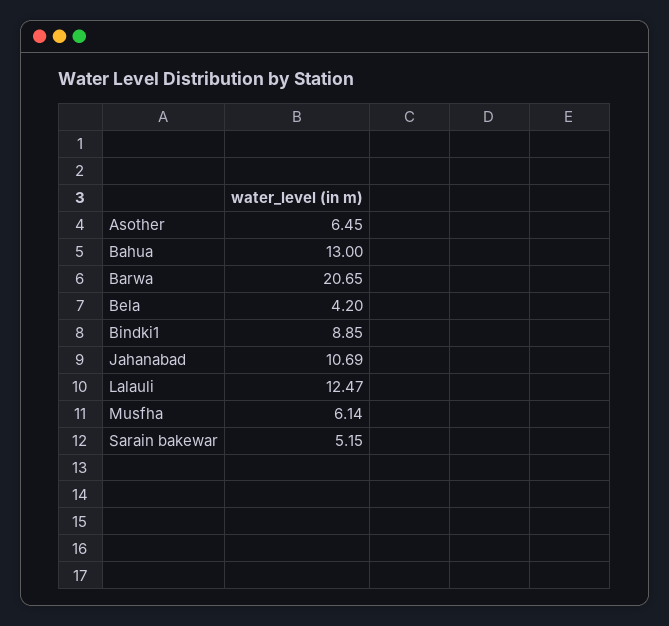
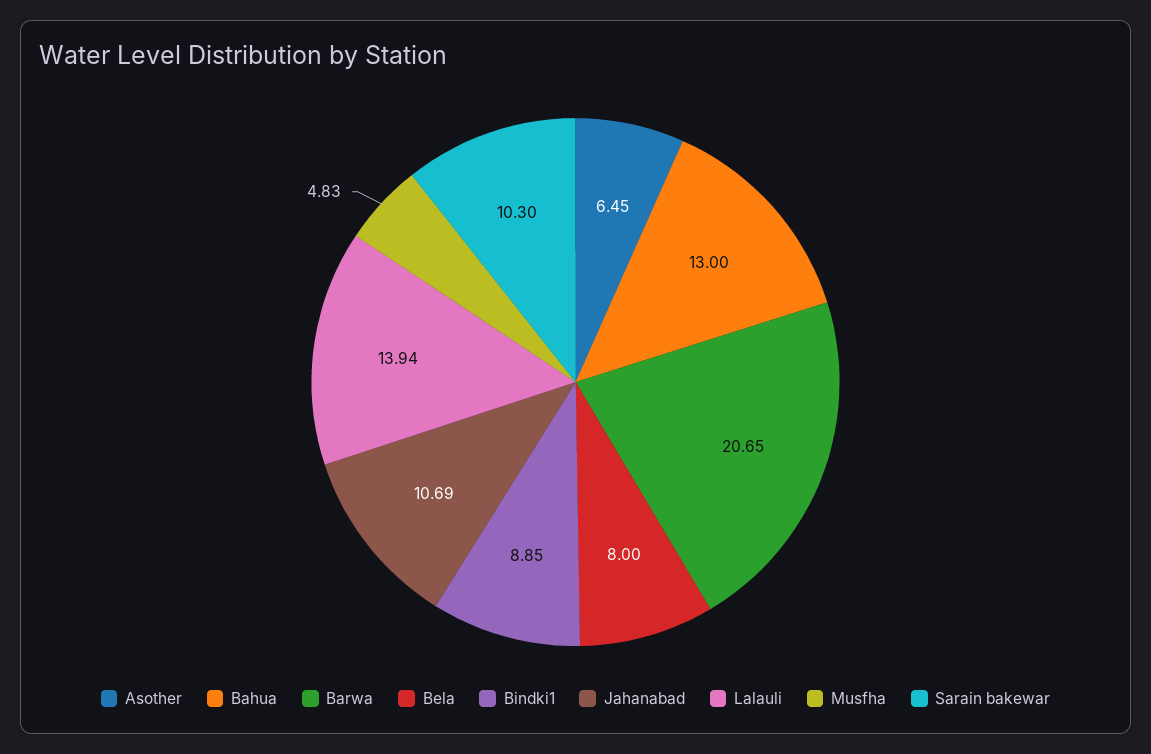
Bela: 4.2 -> 8
Lalauli: 12.47 -> 13.94
Musfha: 6.14 -> 4.83
Sarain bakewar: 5.15 -> 10.3

